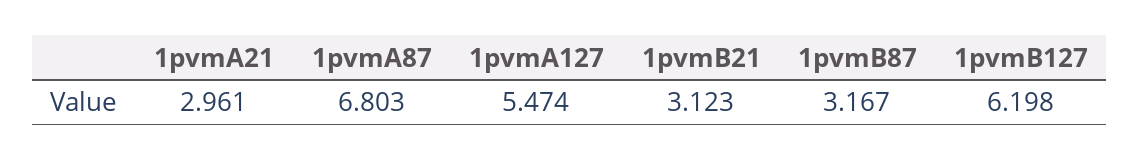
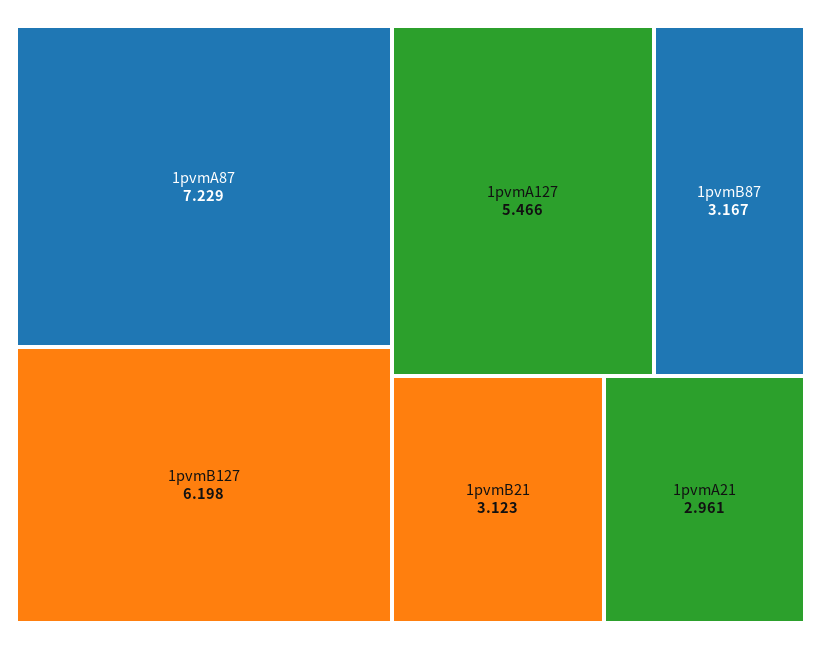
1pvmA87: 6.803 -> 7.229
1pvmA127: 5.474 -> 5.466

